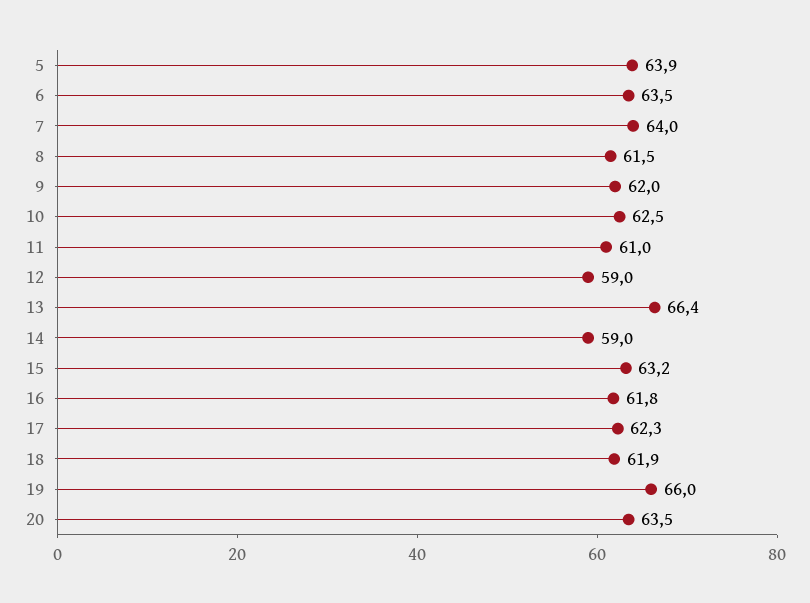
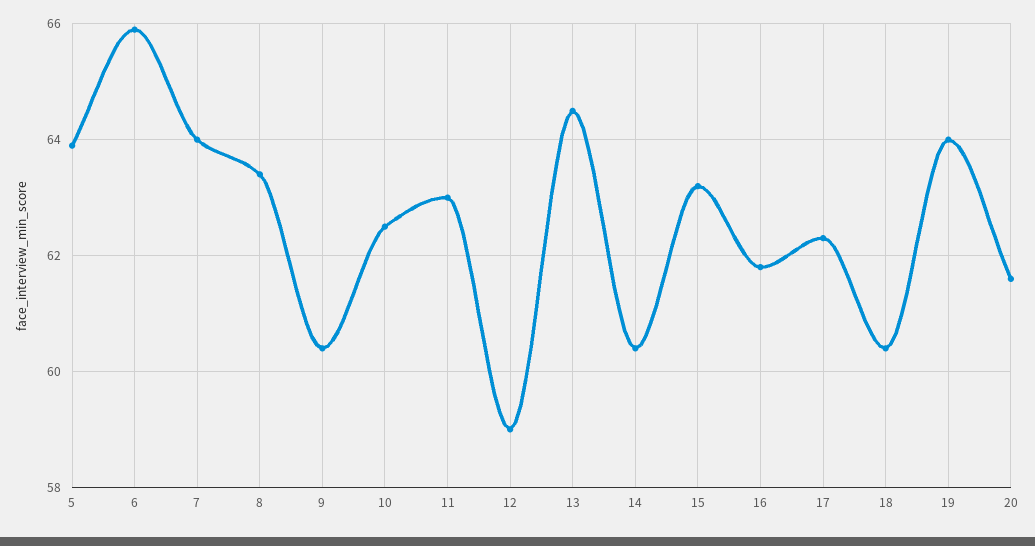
6: 63.5 -> 66
8: 61.5 -> 63.5
9: 62 -> 60.5
11: 61 -> 63
13: 66.4 -> 64.5
14: 59 -> 60.5
18: 61.9 -> 60.5
19: 66 -> 64
20: 63.5 -> 61.5

